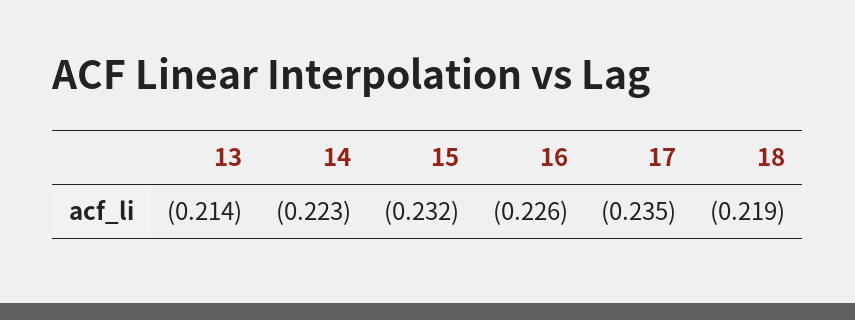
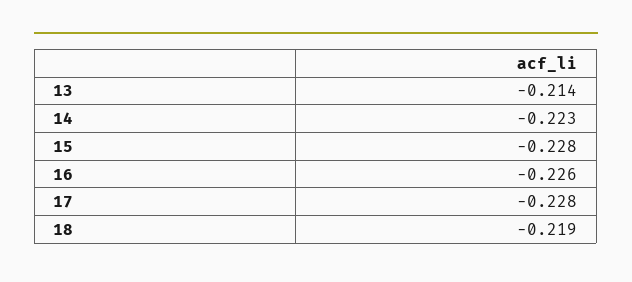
15: -0.232 -> -0.228
17: -0.235 -> -0.228

